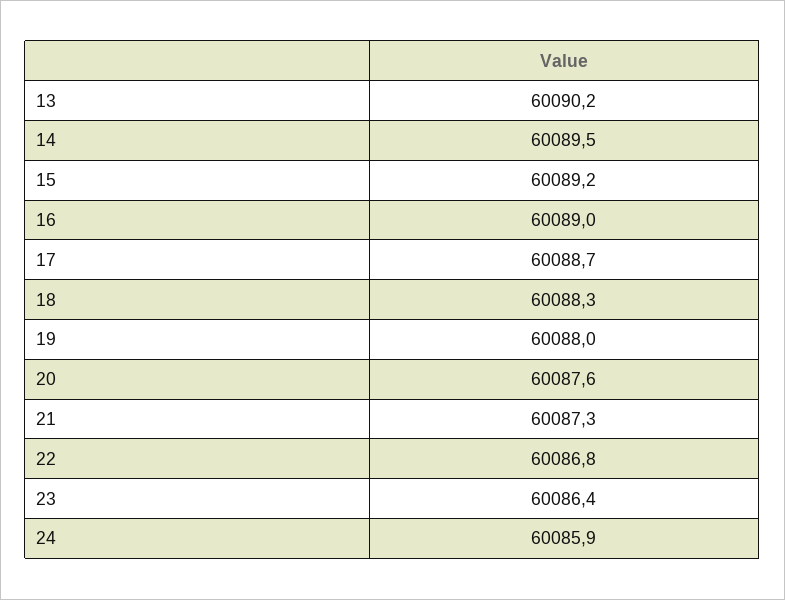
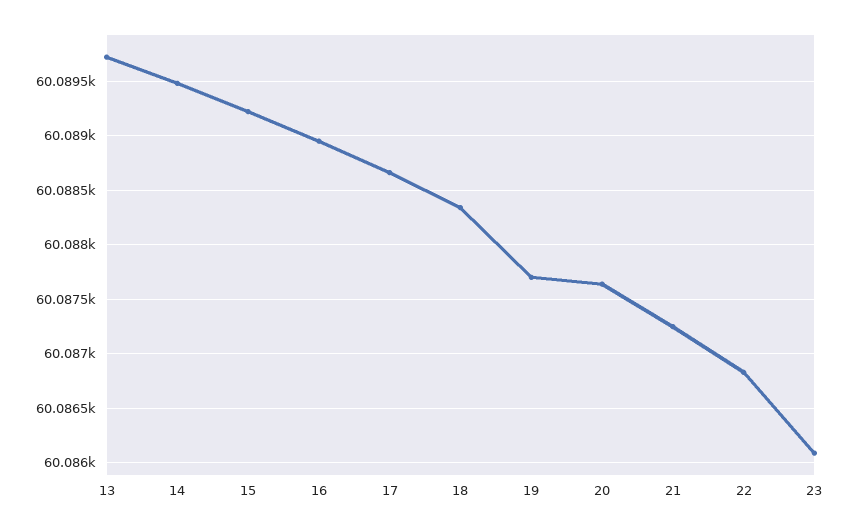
13: 60090.2 -> 60089.7
19: 60088 -> 60087.7
23: 60086.4 -> 60086.1
24: 60085.9 -> none

